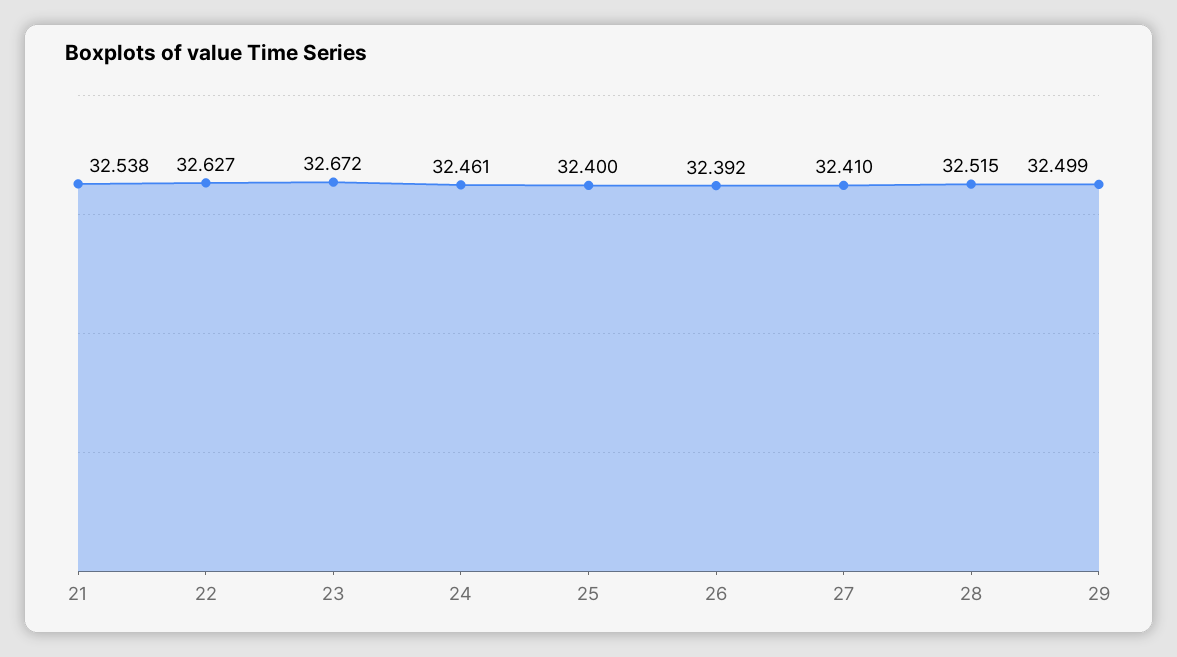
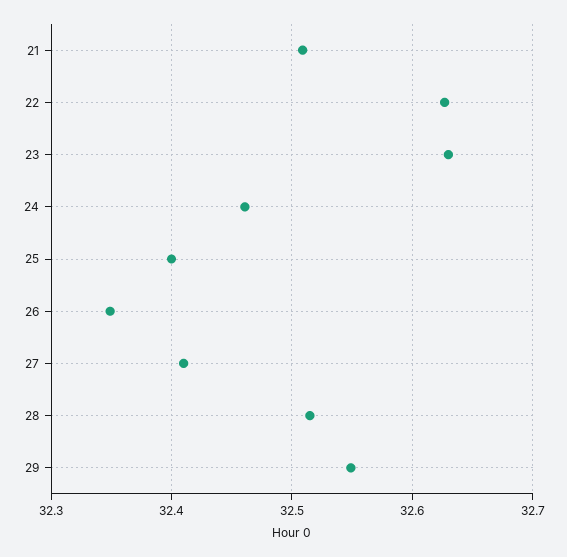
21: 32.538 -> 32.51
23: 32.672 -> 32.63
26: 32.392 -> 32.35
29: 32.499 -> 32.55

